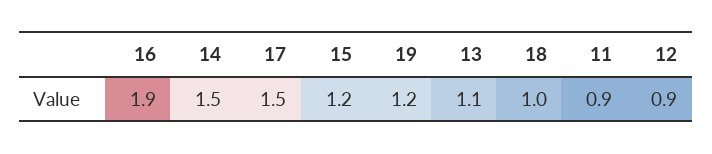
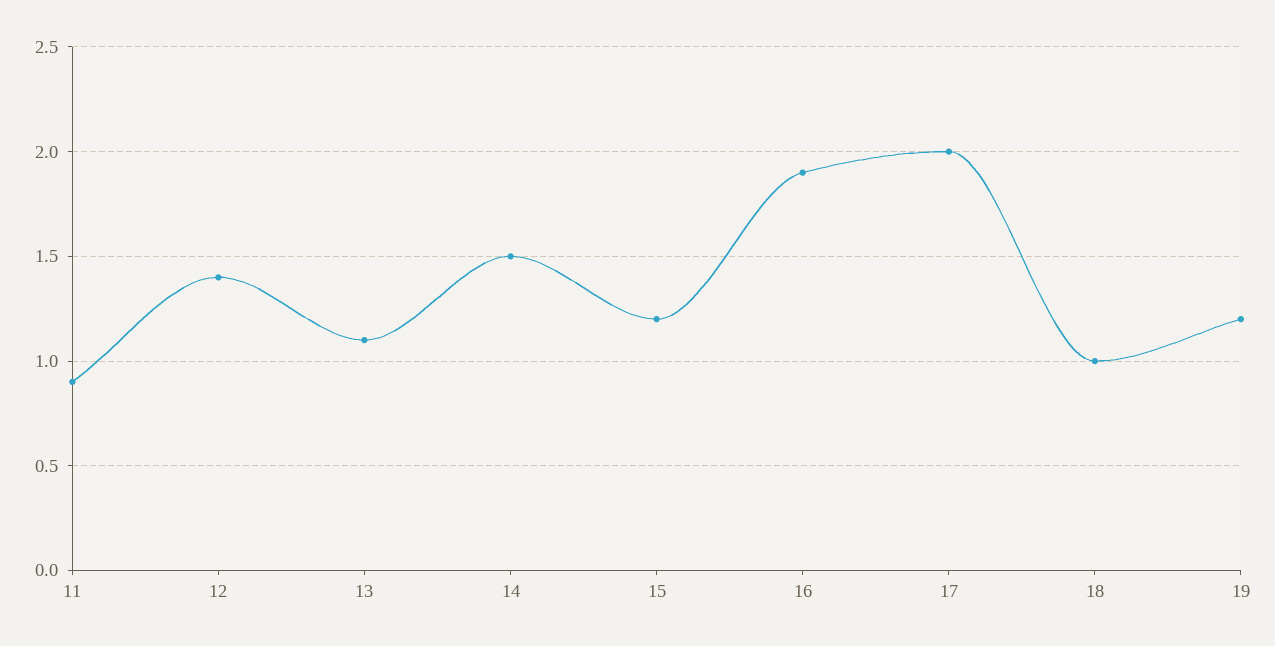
17: 1.5 -> 2
12: 0.9 -> 1.4

